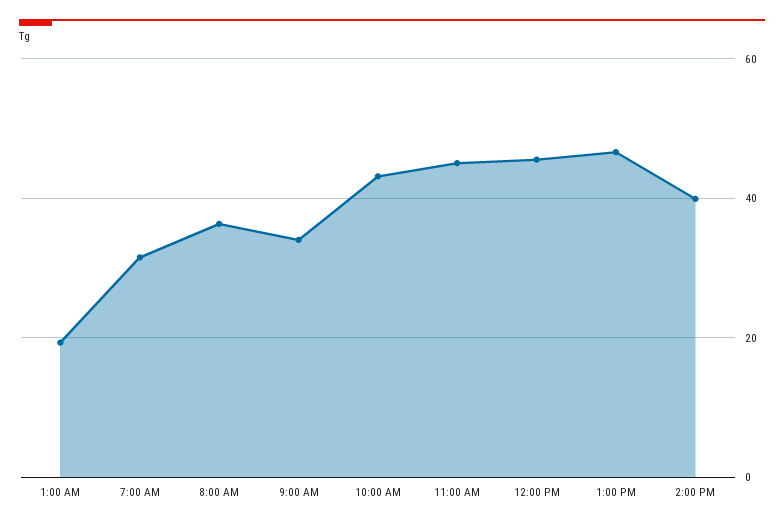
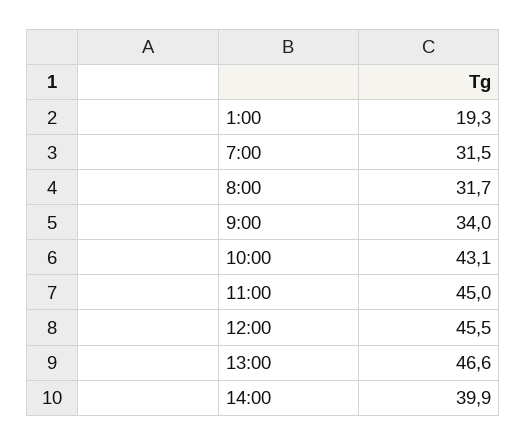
8:00 AM: 36 -> 31.7

